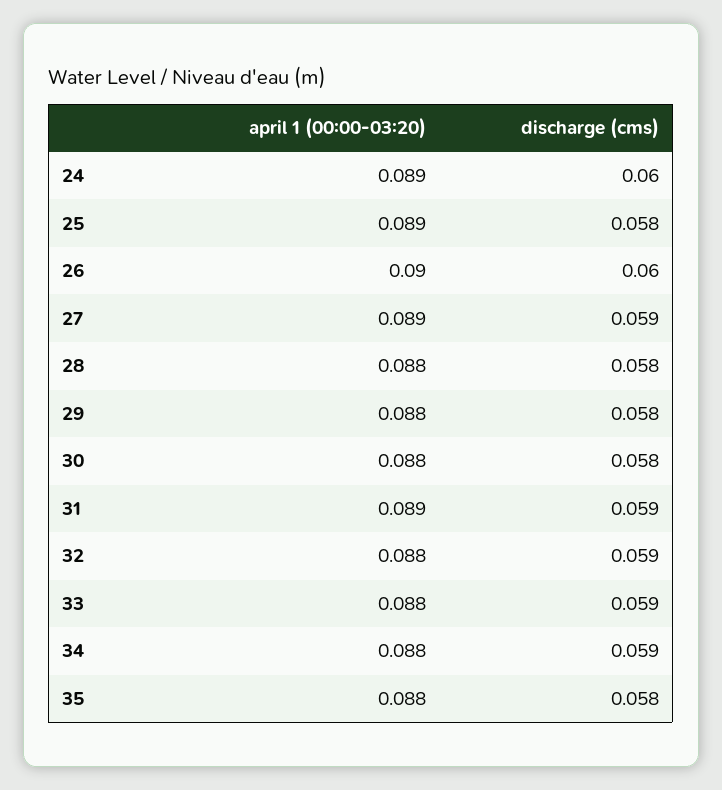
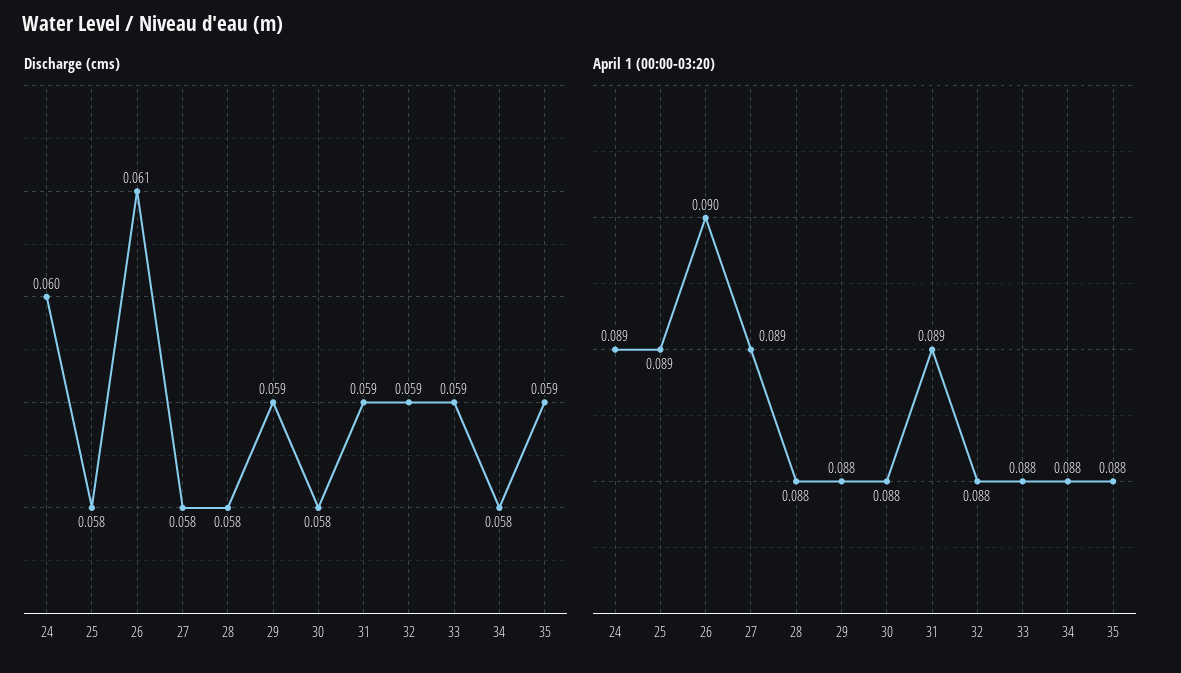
discharge (cms), 26: 0.06 -> 0.061
discharge (cms), 27: 0.059 -> 0.058
discharge (cms), 29: 0.058 -> 0.059
discharge (cms), 34: 0.059 -> 0.058
discharge (cms), 35: 0.058 -> 0.059

